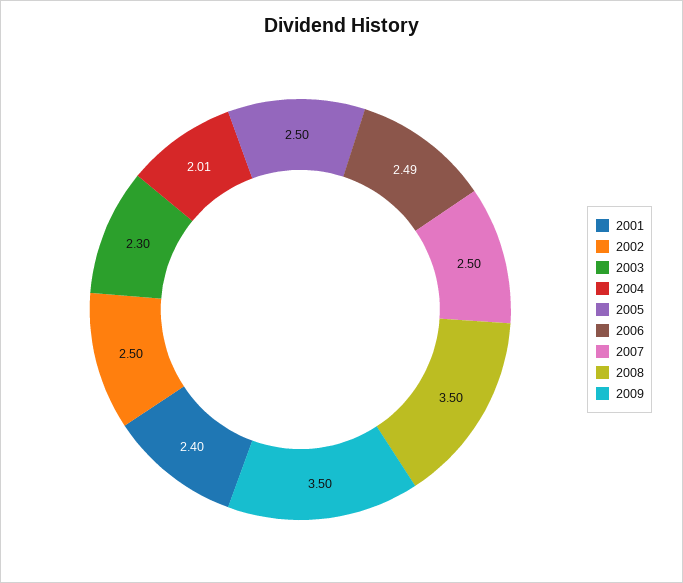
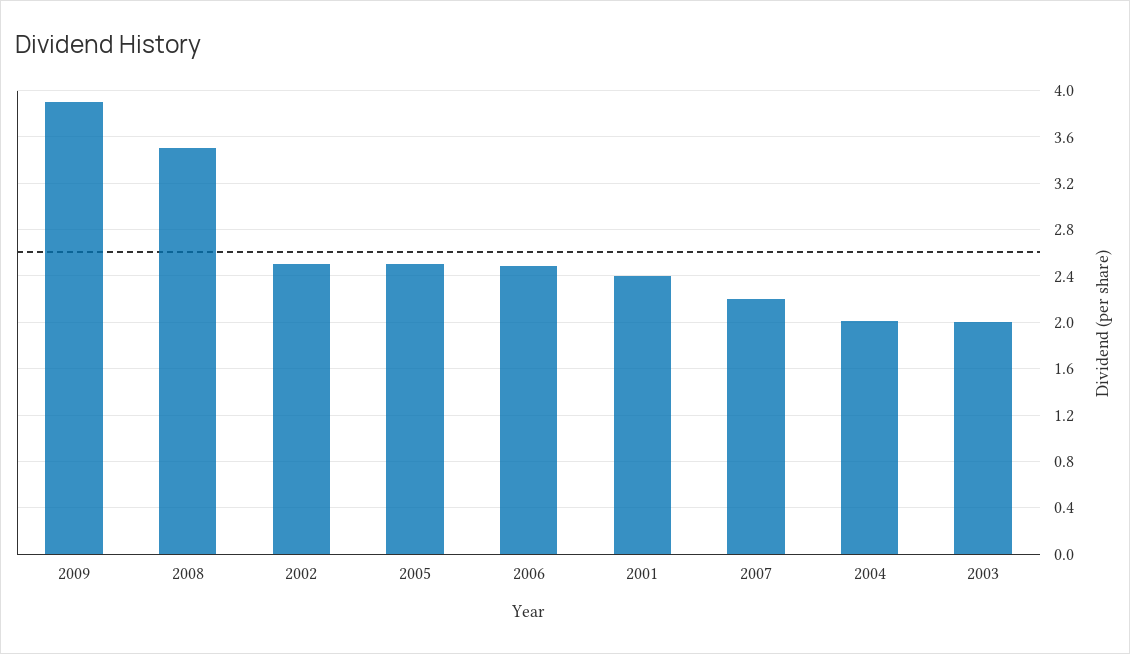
2003: 2.3 -> 2
2007: 2.5 -> 2.2
2009: 3.5 -> 3.9

